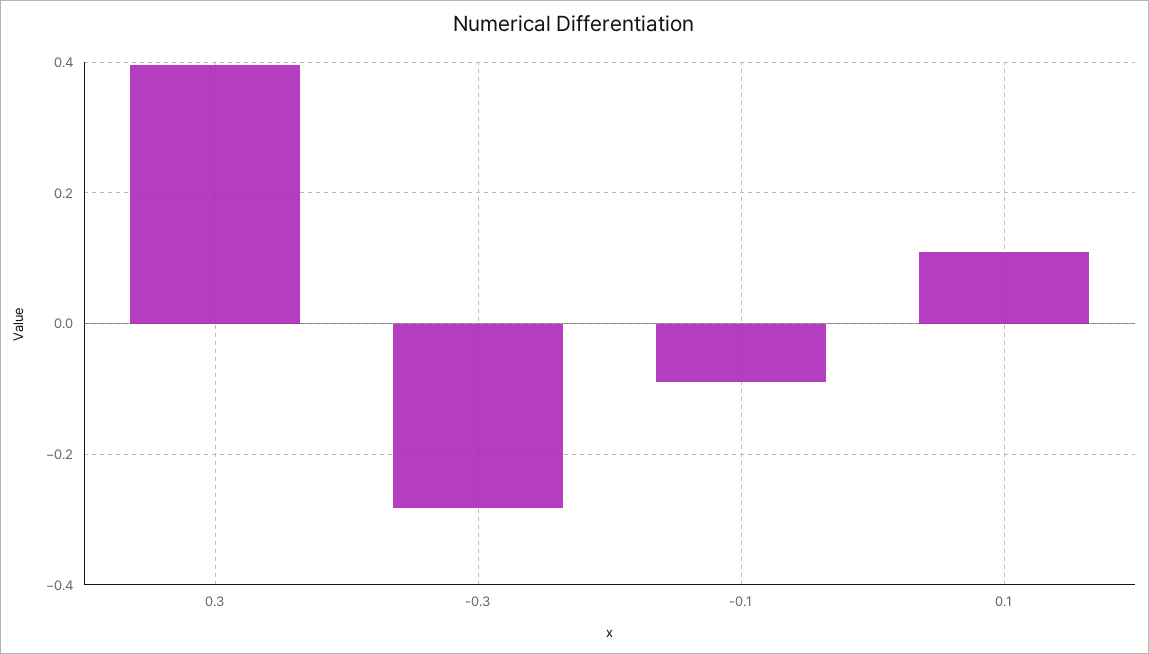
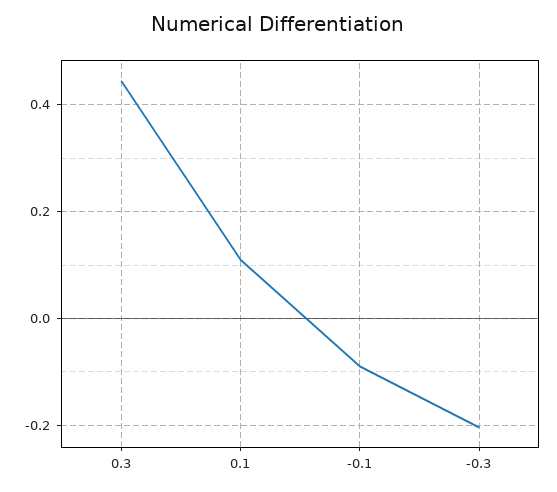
0.3: 0.4 -> 0.44
-0.3: -0.28 -> -0.2

